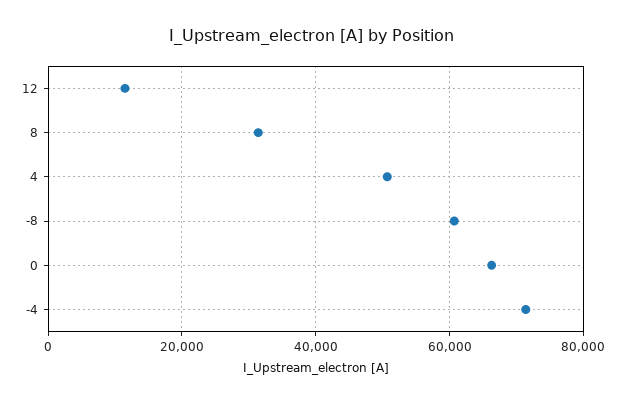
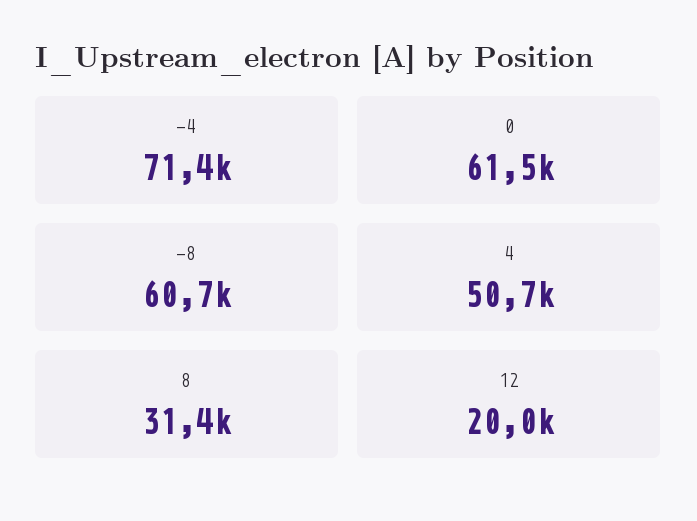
12: 12000 -> 20000
0: 66000 -> 61500

